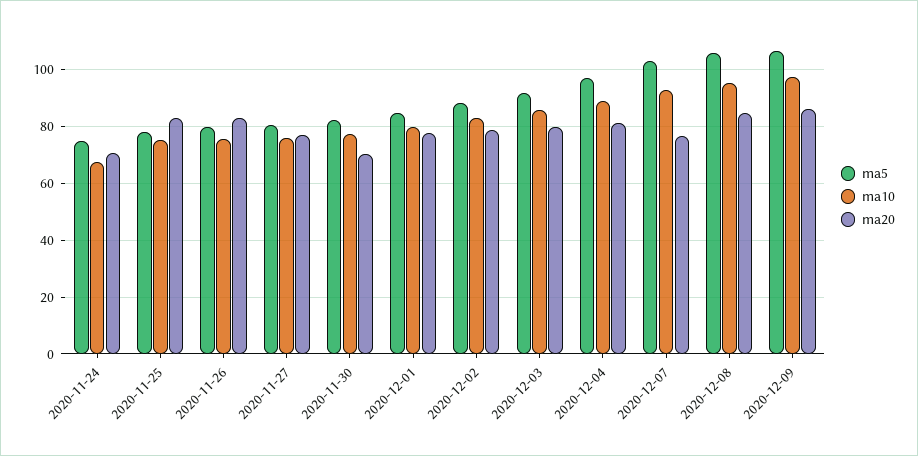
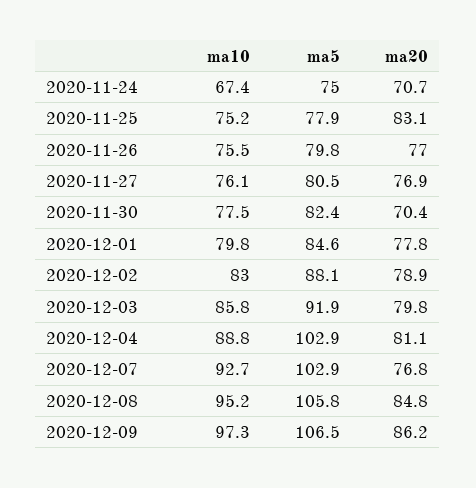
ma20, 2020-11-26: 82.5 -> 77
ma5, 2020-12-04: 97.5 -> 102.9

